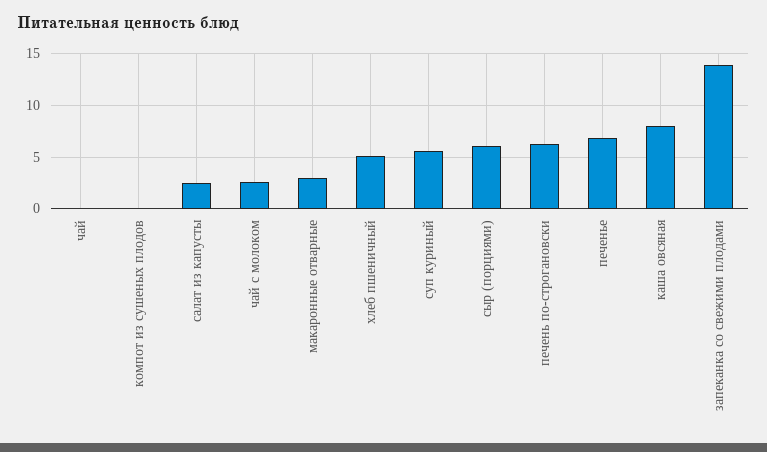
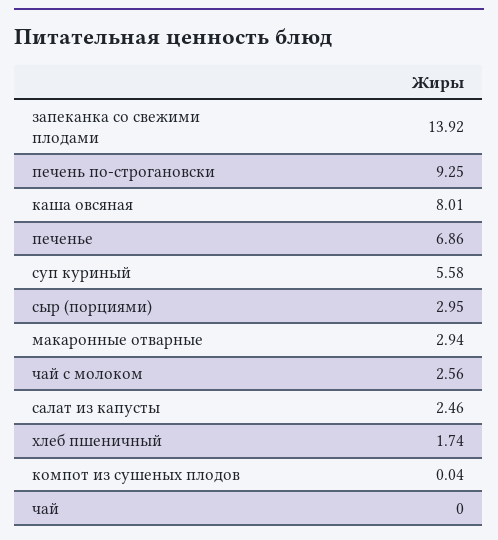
хлеб пшеничный: 5 -> 1.74
сыр (порциями): 6 -> 2.95
печень по-строгановски: 6 -> 9.25

